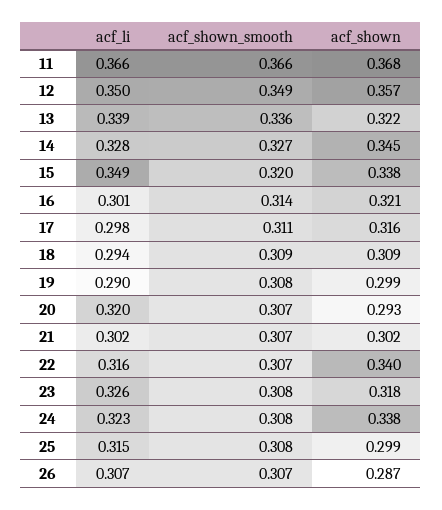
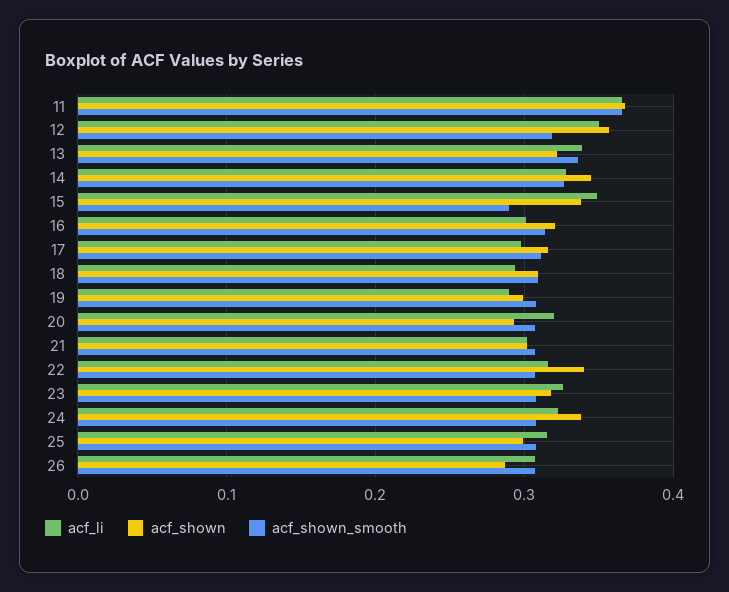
acf_shown_smooth, 12: 0.349 -> 0.32
acf_shown_smooth, 15: 0.32 -> 0.29

